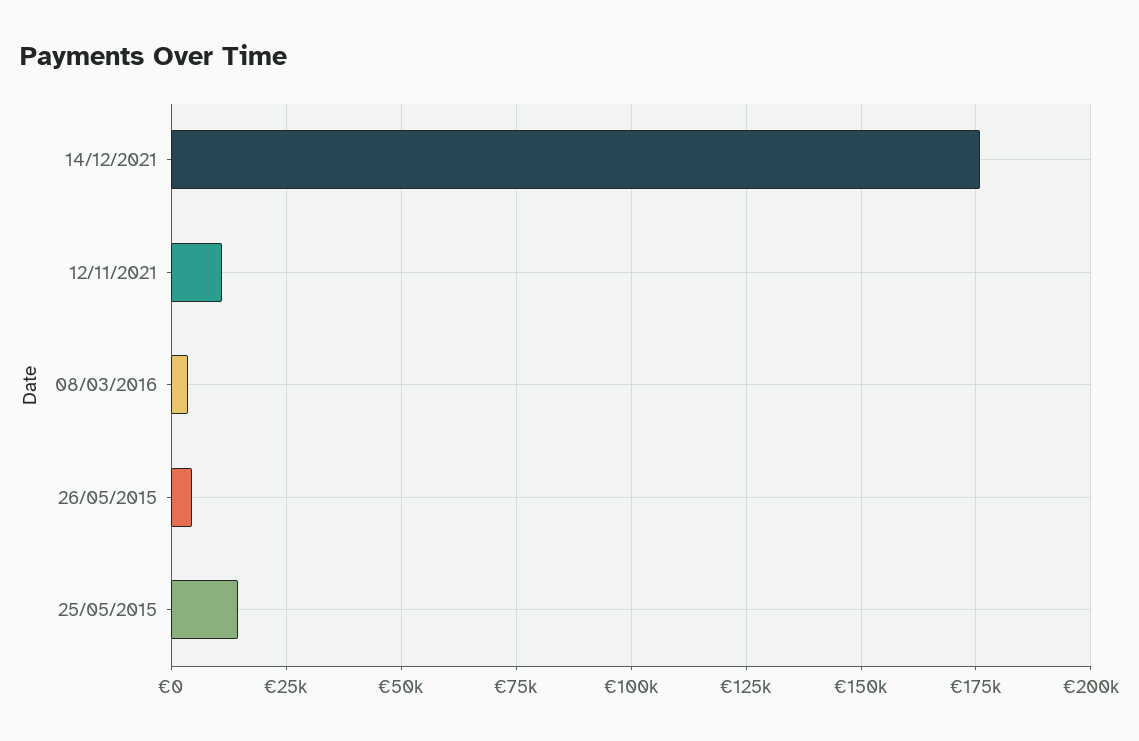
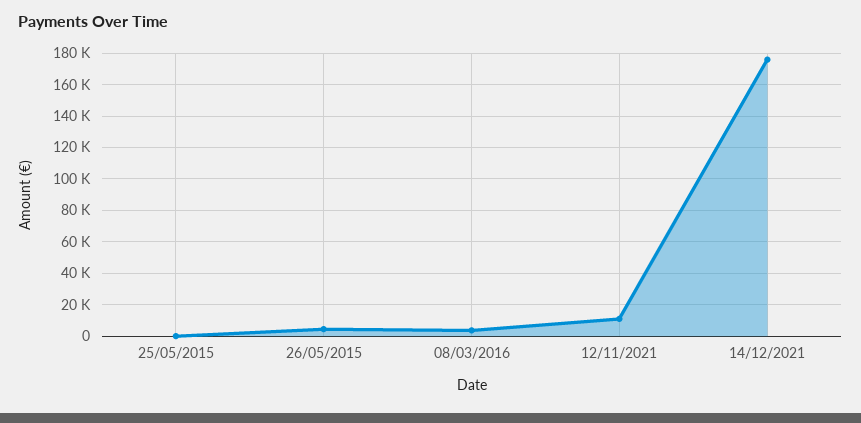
25/05/2015: 15000 -> 0

